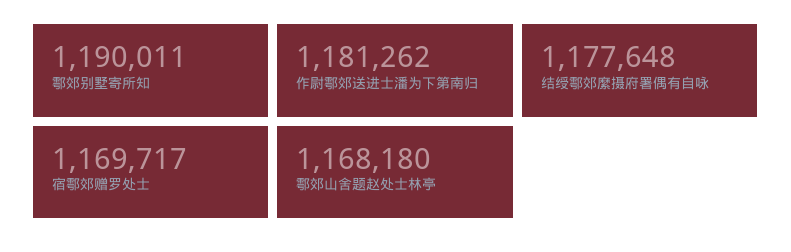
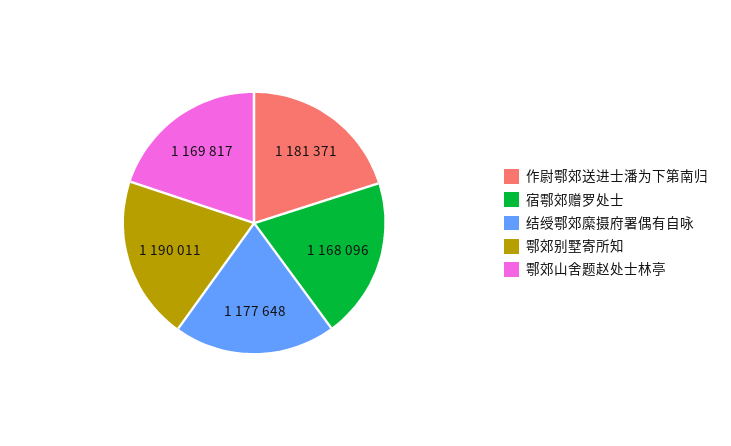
作尉鄠郊送进士潘为下第南归: 1181262 -> 1181371
宿鄠郊赠罗处士: 1169717 -> 1168096
鄠郊山舍题赵处士林亭: 1168180 -> 1169817

